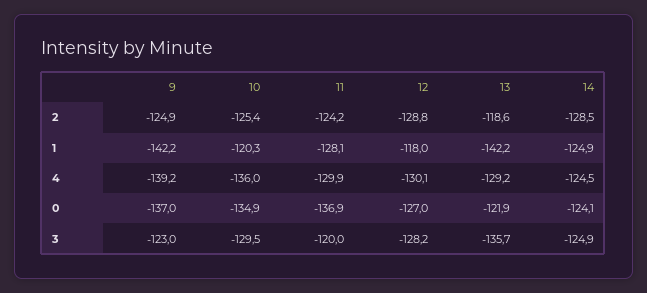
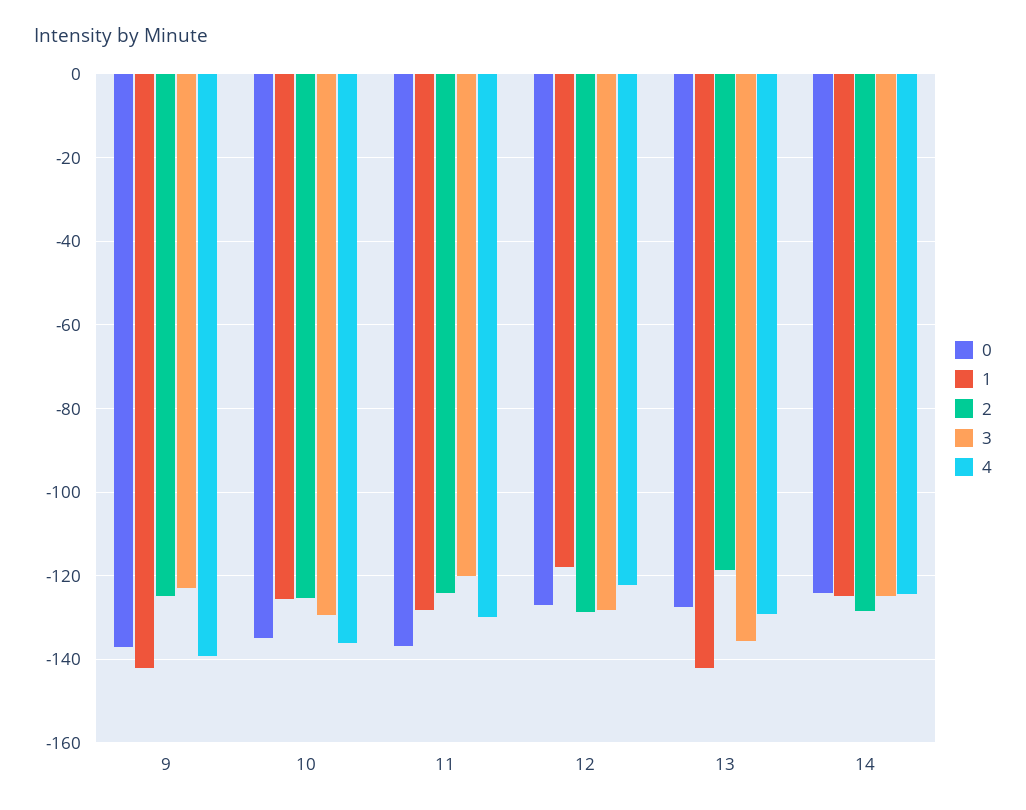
1, 10: -120.3 -> -126
4, 12: -130.1 -> -122
0, 13: -121.9 -> -128

